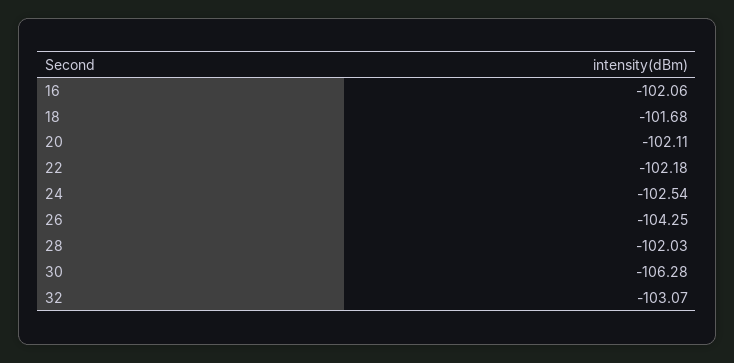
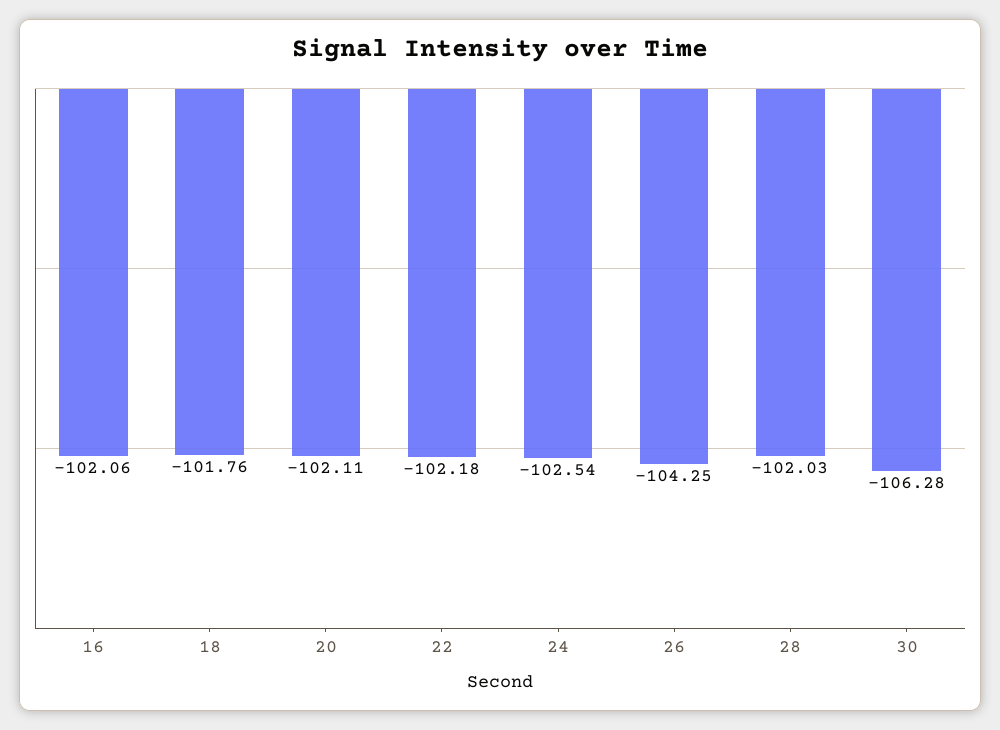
18: -101.68 -> -101.76
32: -103.07 -> none

